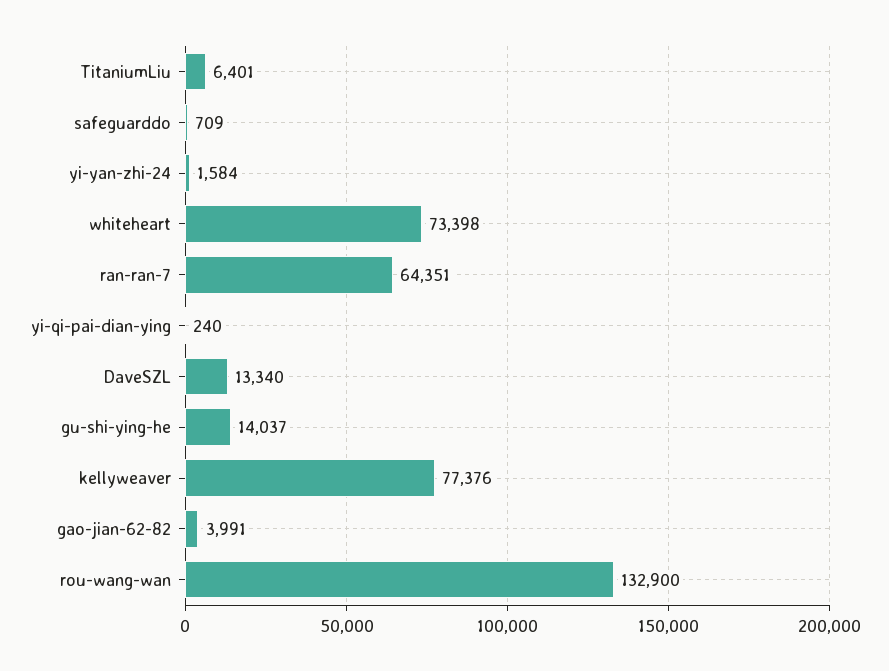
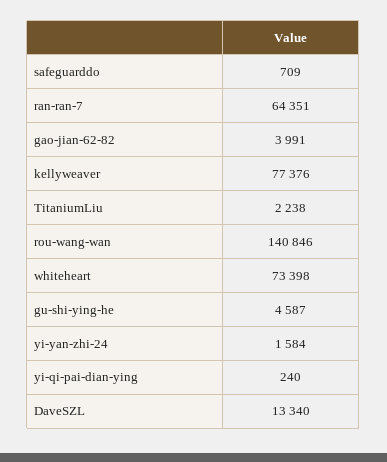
TitaniumLiu: 6401 -> 2238
gu-shi-ying-he: 14037 -> 4587
rou-wang-wan: 132900 -> 140846

